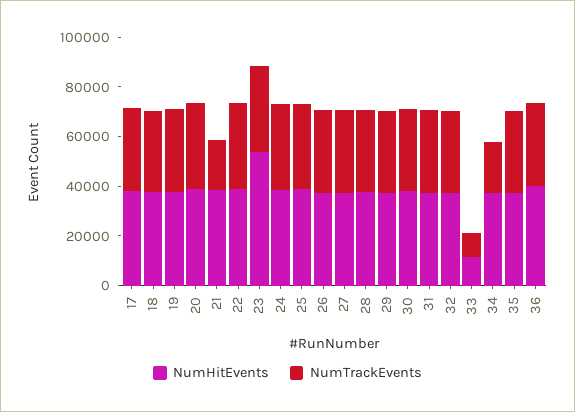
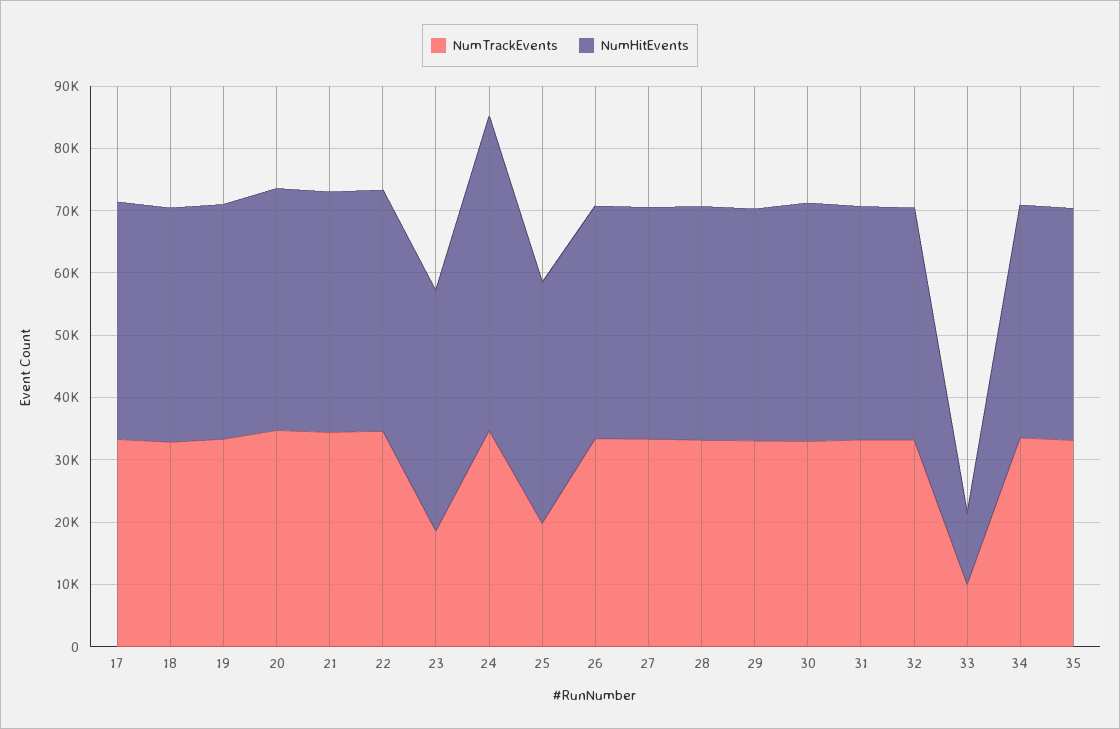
NumTrackEvents, 21: 20000 -> 34000
NumHitEvents, 23: 55000 -> 38000
NumTrackEvents, 23: 35000 -> 18000
NumHitEvents, 24: 40000 -> 50000
NumTrackEvents, 25: 35000 -> 20000
NumTrackEvents, 34: 20000 -> 34000
NumHitEvents, 36: 40000 -> none
NumTrackEvents, 36: 35000 -> none

